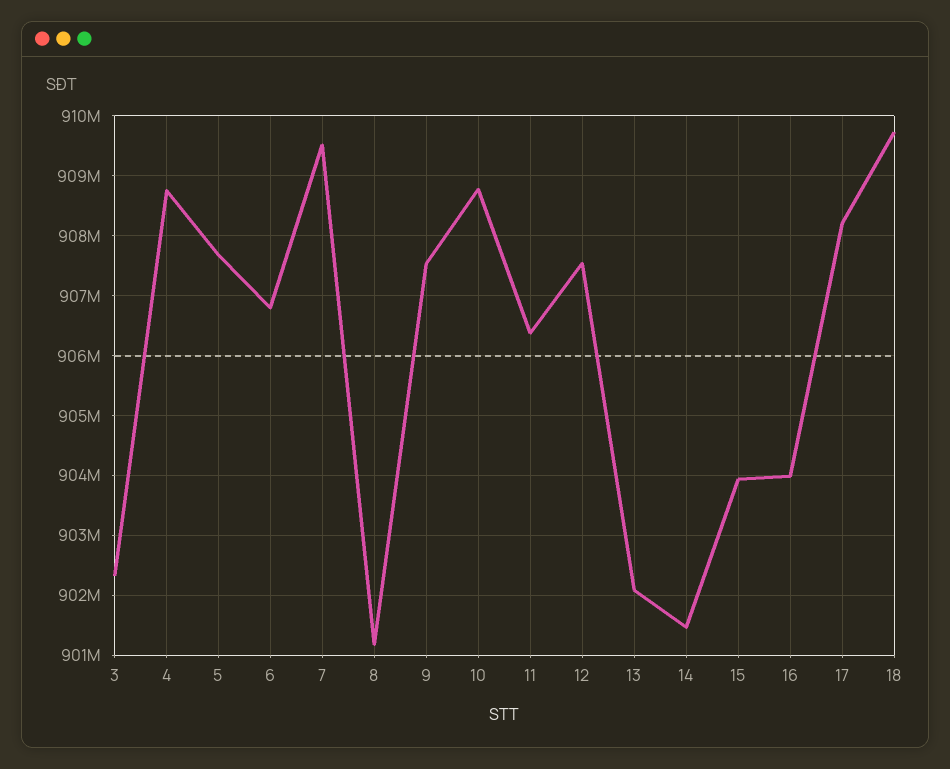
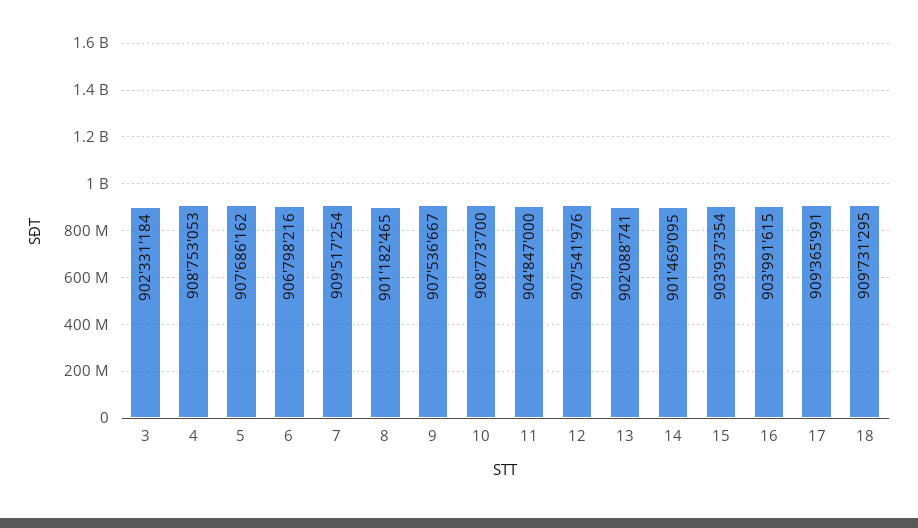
11: 906400000 -> 904847000
17: 908200000 -> 909365991

